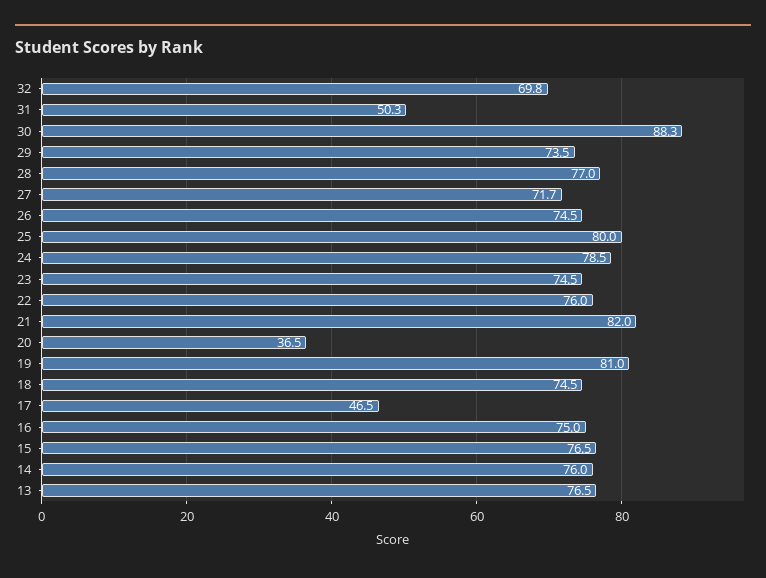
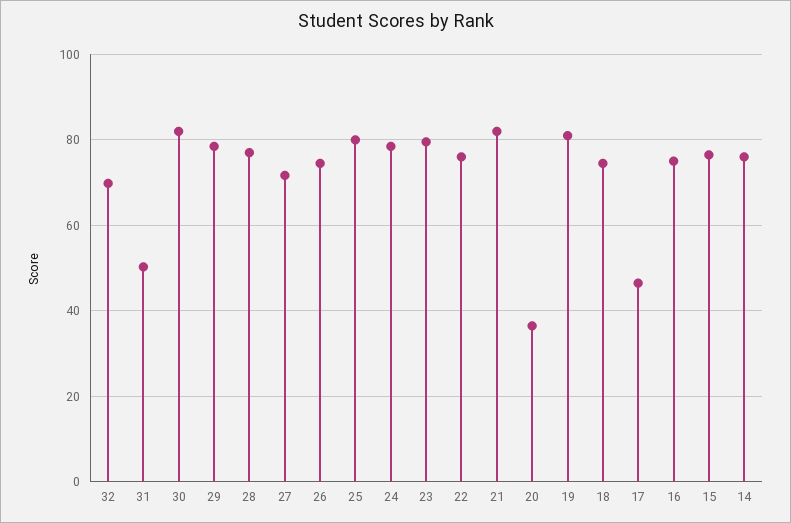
30: 88.3 -> 82
29: 73.5 -> 78
23: 74.5 -> 80
13: 76.5 -> none

